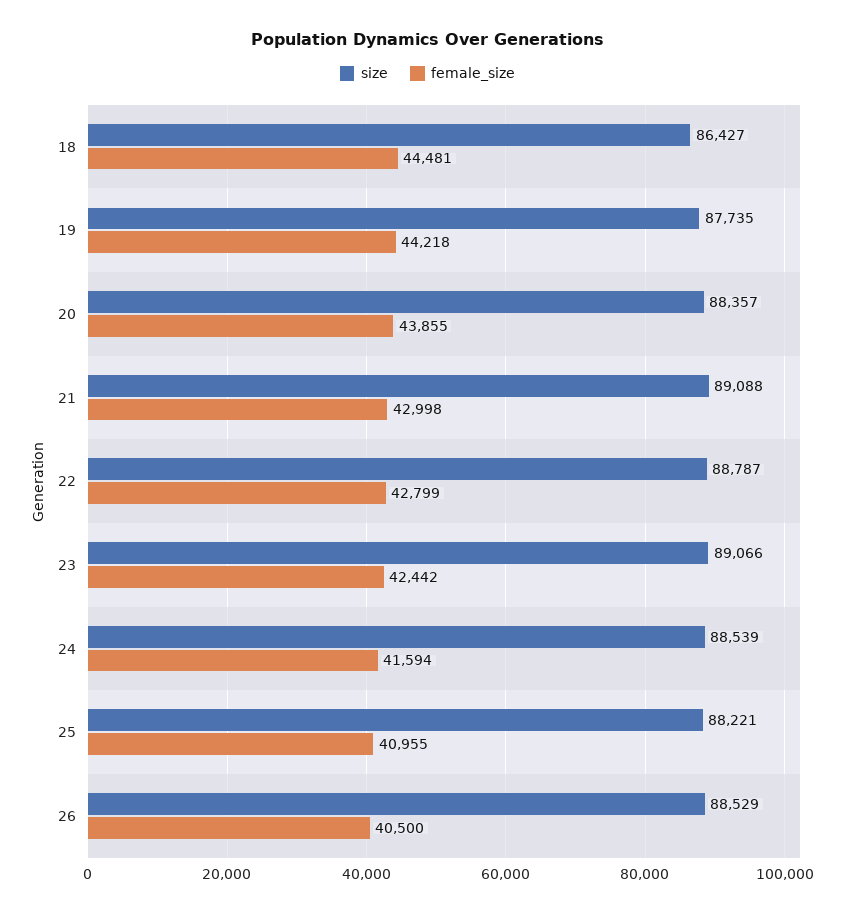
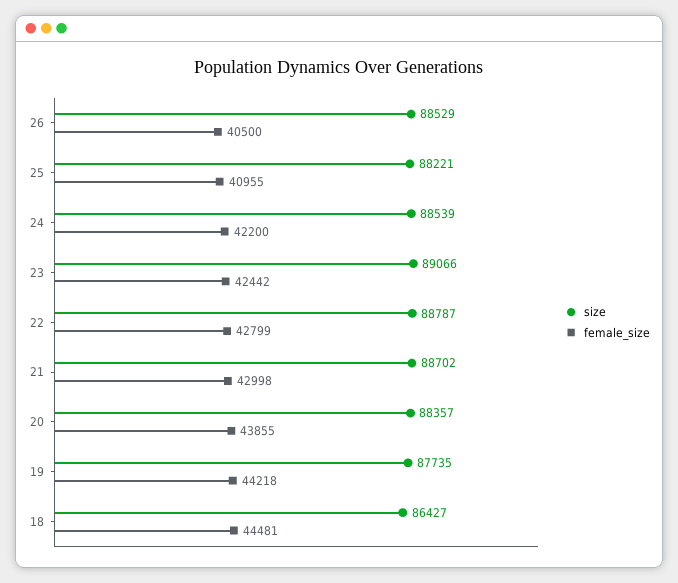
size, 21: 89088 -> 88702
female_size, 24: 41594 -> 42200

